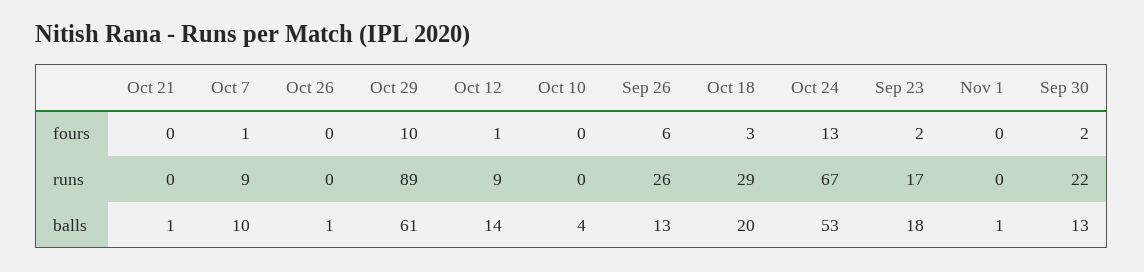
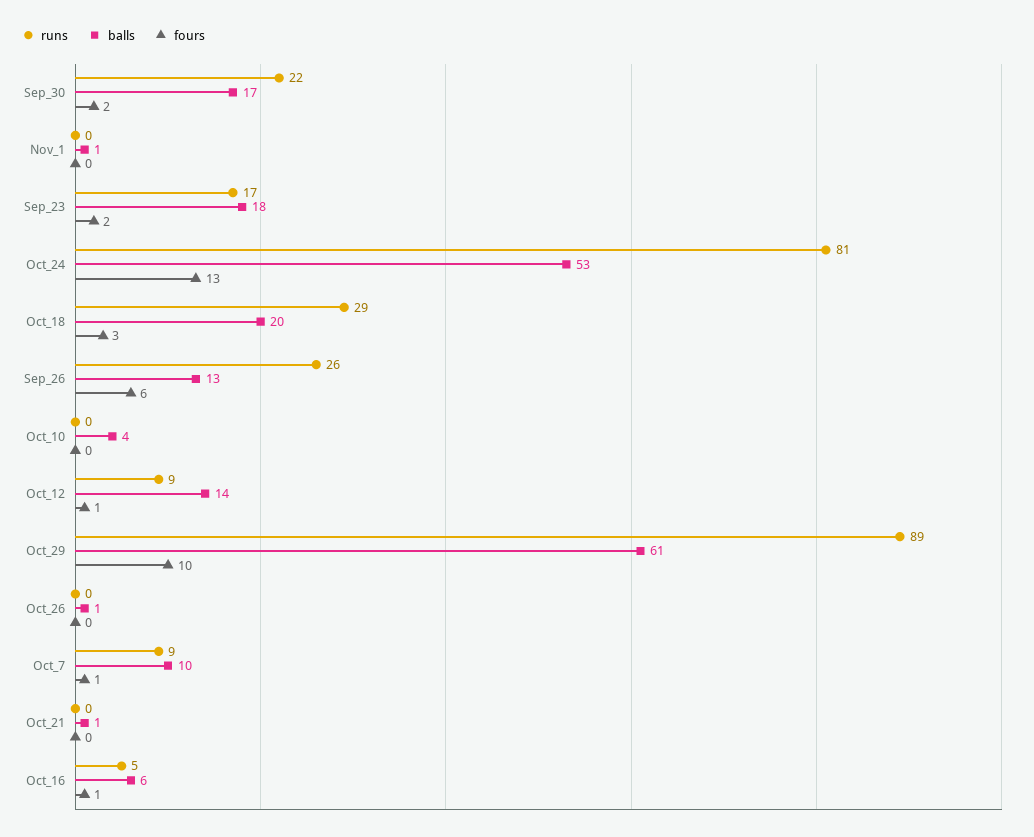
runs, Oct 24: 67 -> 81
balls, Sep 30: 13 -> 17
runs, Oct_16: none -> 5
balls, Oct_16: none -> 6
fours, Oct_16: none -> 1

